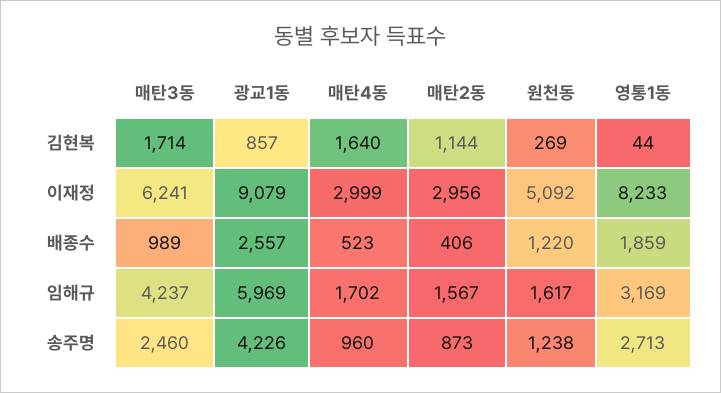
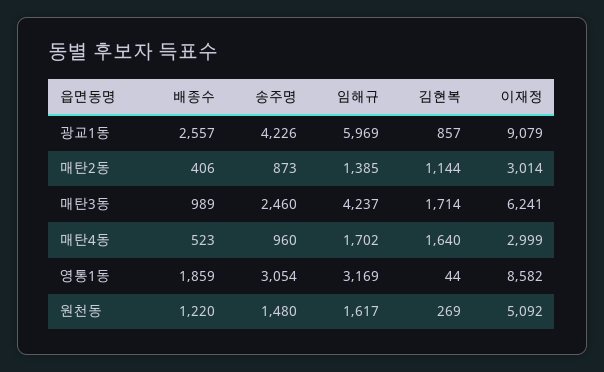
매탄2동, 이재정: 2956 -> 3014
영통1동, 이재정: 8233 -> 8582
매탄2동, 임해규: 1567 -> 1385
원천동, 송주명: 1238 -> 1480
영통1동, 송주명: 2713 -> 3054

